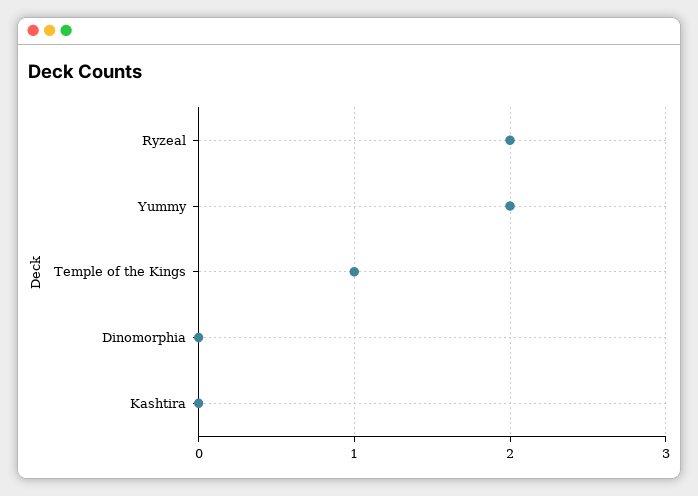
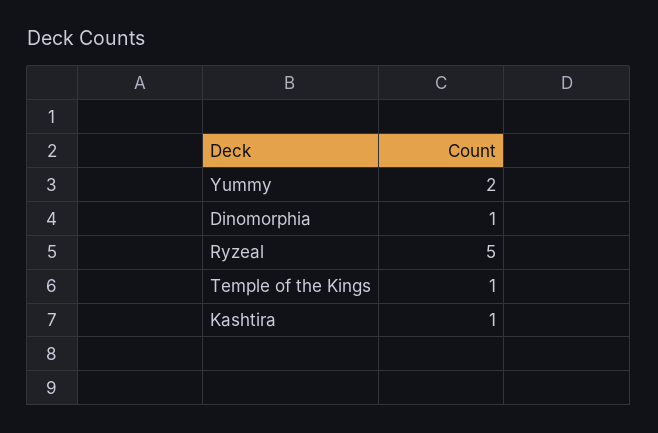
Ryzeal: 2 -> 5
Dinomorphia: 0 -> 1
Kashtira: 0 -> 1

